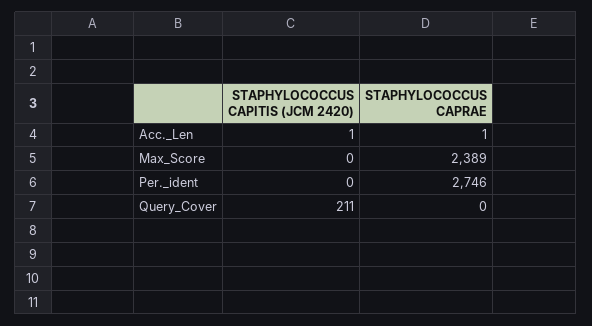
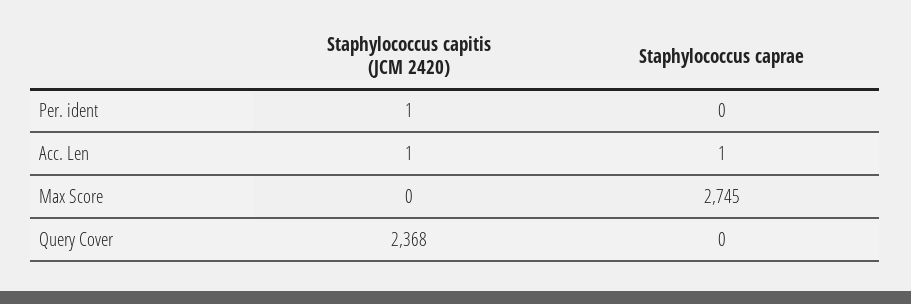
STAPHYLOCOCCUS CAPRAE, Max_Score: 2389 -> 2745
STAPHYLOCOCCUS CAPITIS (JCM 2420), Per._ident: 0 -> 1
STAPHYLOCOCCUS CAPRAE, Per._ident: 2746 -> 0
STAPHYLOCOCCUS CAPITIS (JCM 2420), Query_Cover: 211 -> 2368

